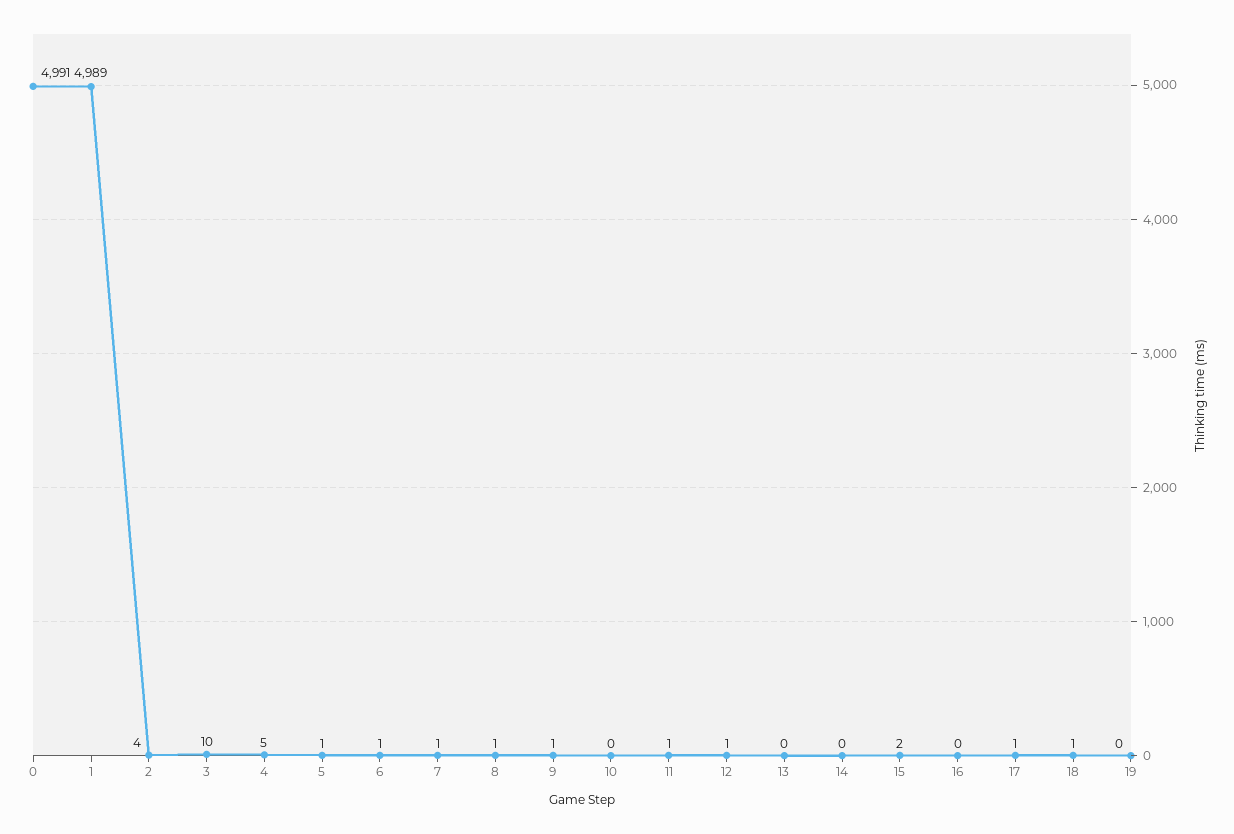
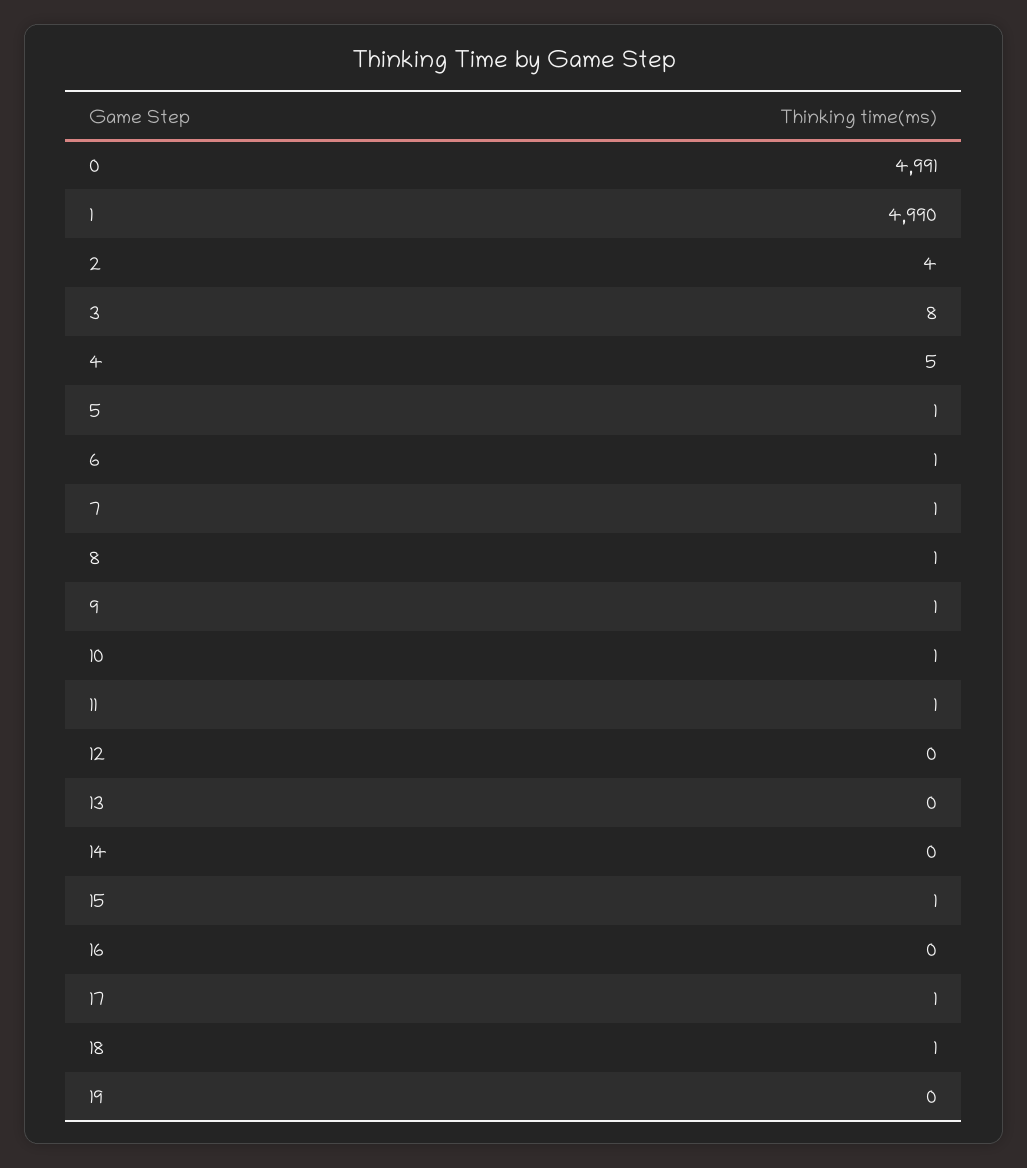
1: 4989 -> 4990
3: 10 -> 8
10: 0 -> 1
12: 1 -> 0
15: 2 -> 1

